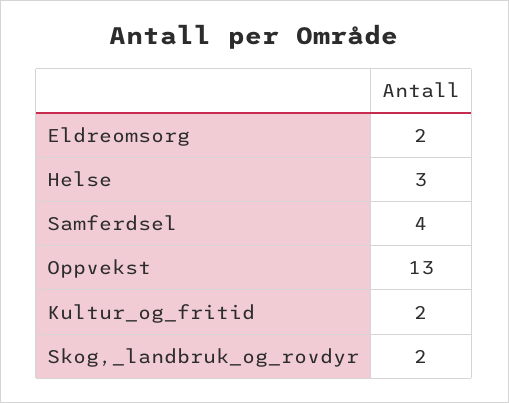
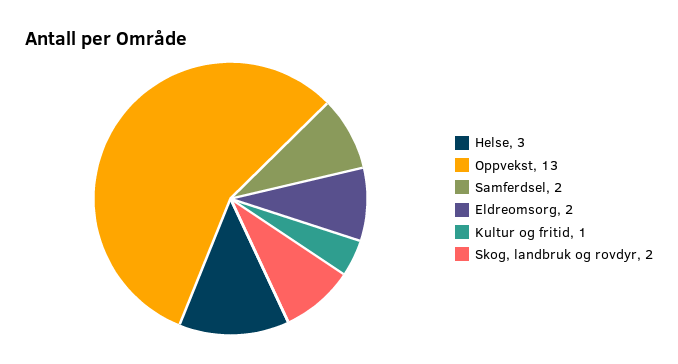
Samferdsel: 4 -> 2
Kultur_og_fritid: 2 -> 1

